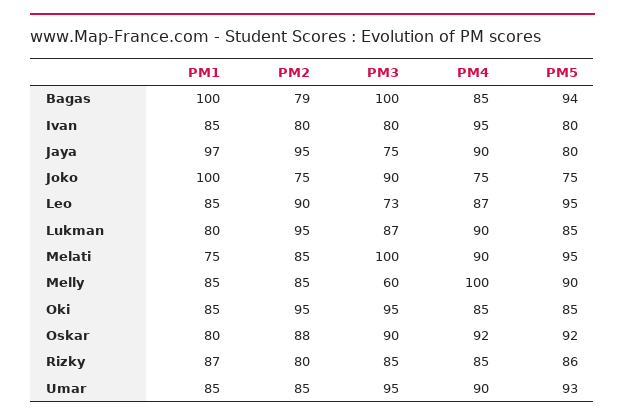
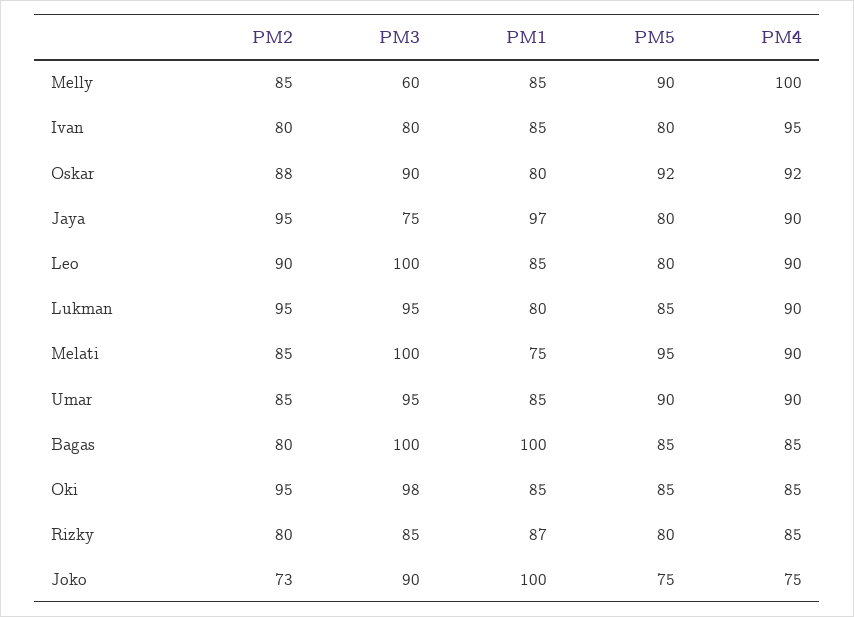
PM2, Bagas: 79 -> 80
PM5, Bagas: 94 -> 85
PM2, Joko: 75 -> 73
PM3, Leo: 73 -> 100
PM4, Leo: 87 -> 90
PM5, Leo: 95 -> 80
PM3, Lukman: 87 -> 95
PM3, Oki: 95 -> 98
PM5, Rizky: 86 -> 80
PM5, Umar: 93 -> 90

